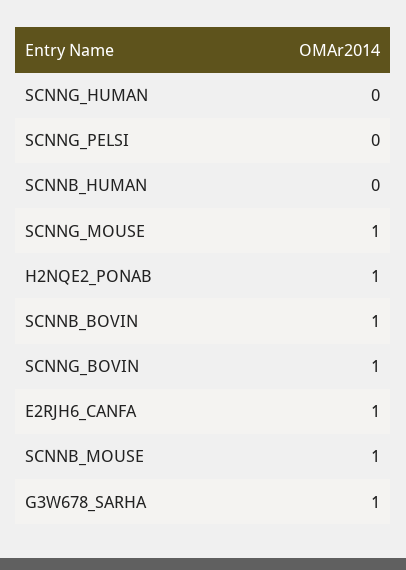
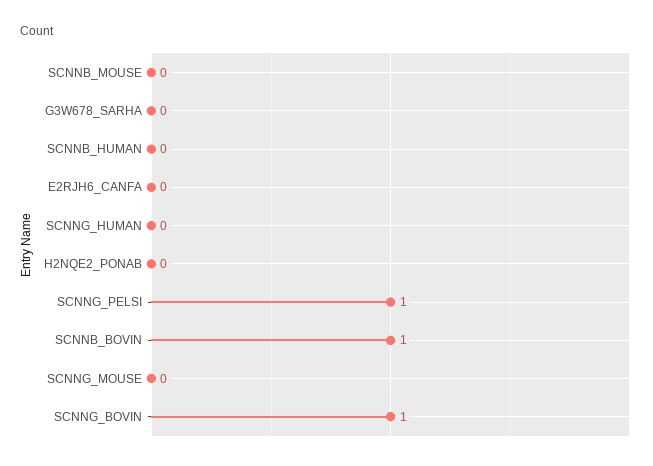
SCNNG_PELSI: 0 -> 1
SCNNG_MOUSE: 1 -> 0
H2NQE2_PONAB: 1 -> 0
E2RJH6_CANFA: 1 -> 0
SCNNB_MOUSE: 1 -> 0
G3W678_SARHA: 1 -> 0

